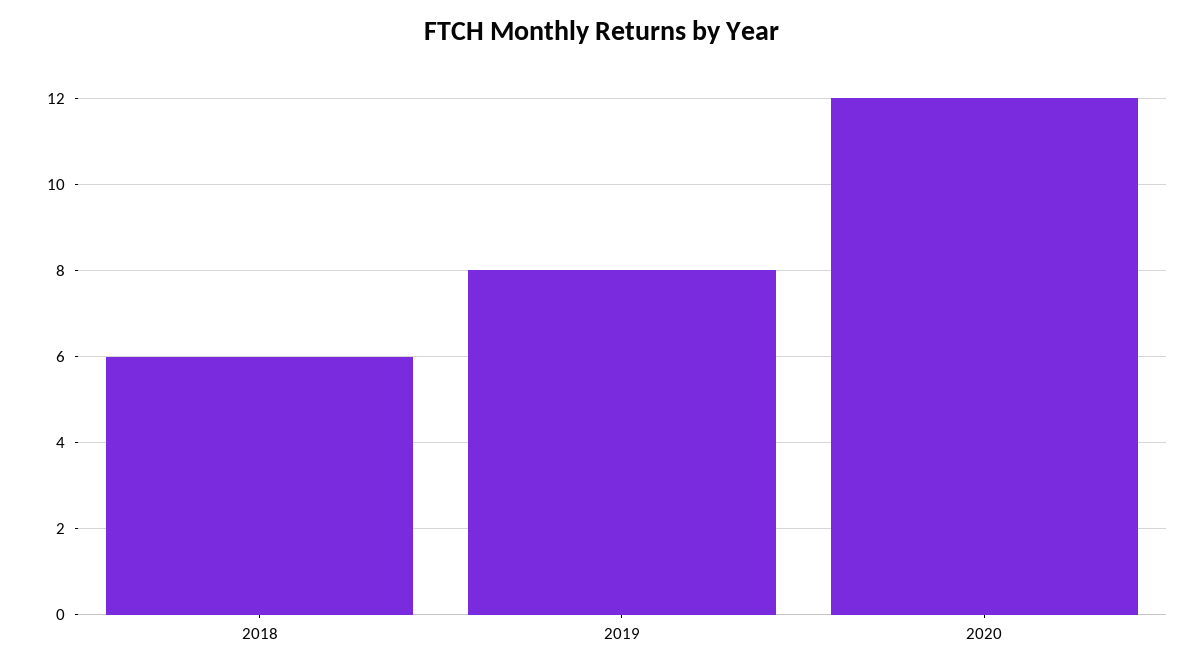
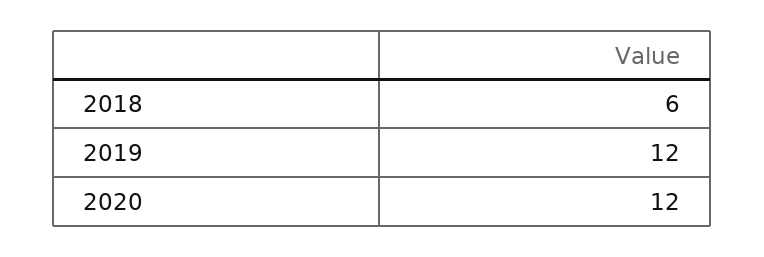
2019: 8 -> 12

